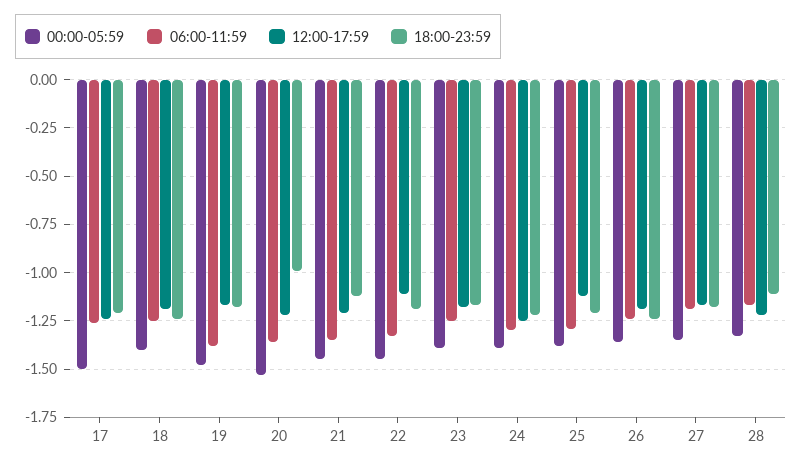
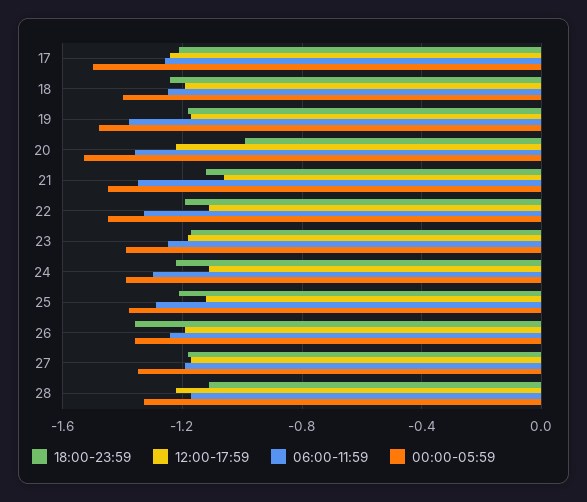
12:00-17:59, 21: -1.2 -> -1.05
12:00-17:59, 24: -1.25 -> -1.1
18:00-23:59, 26: -1.25 -> -1.35

